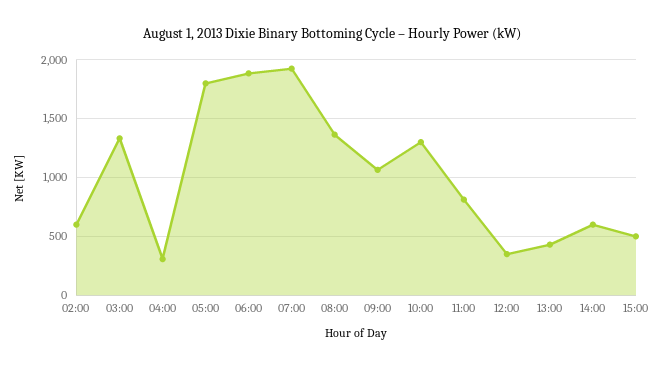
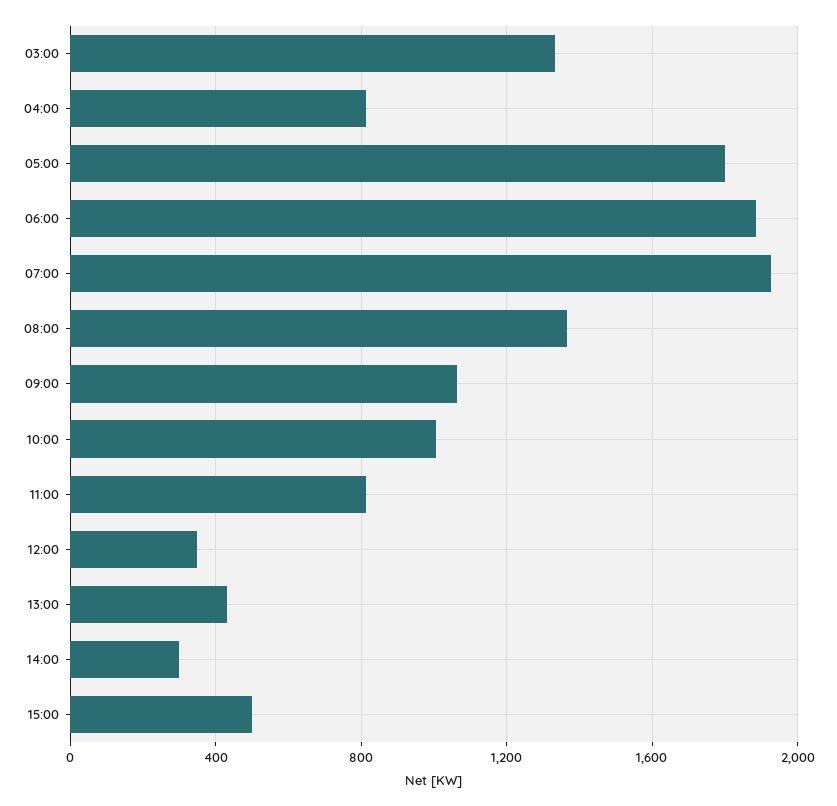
02:00: 600 -> none
04:00: 300 -> 800
10:00: 1300 -> 1000
14:00: 600 -> 300

